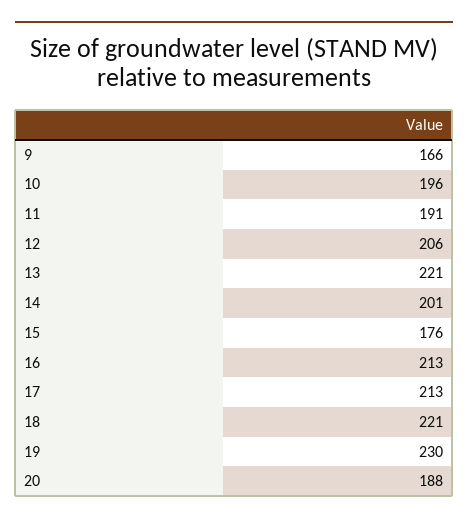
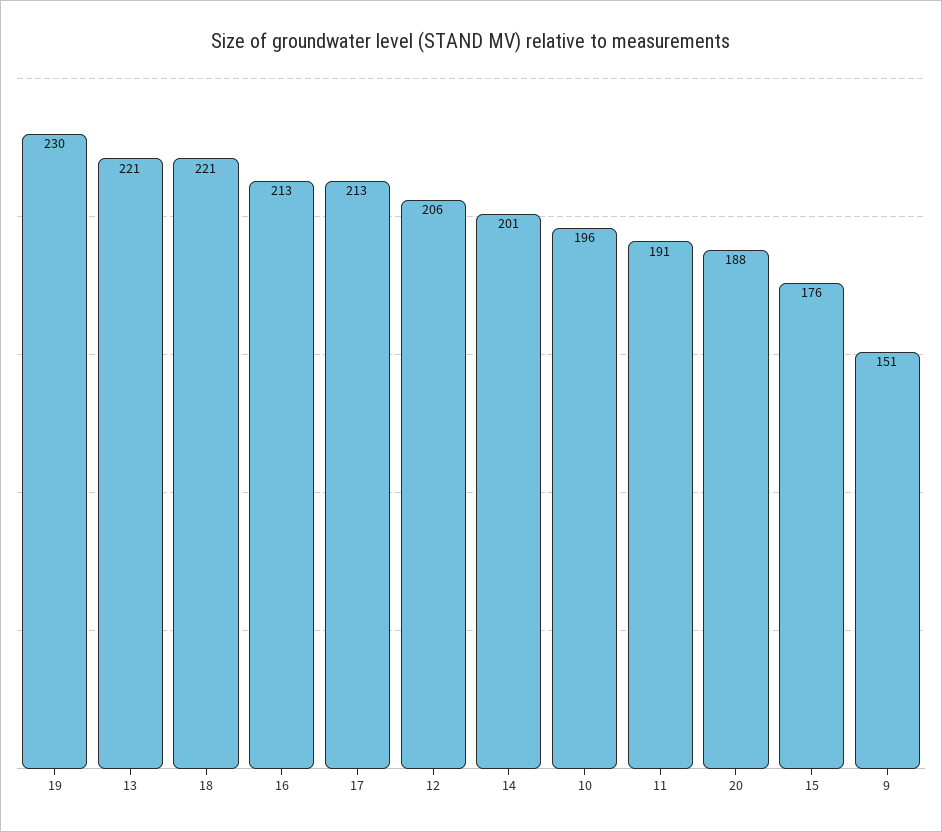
9: 166 -> 151

